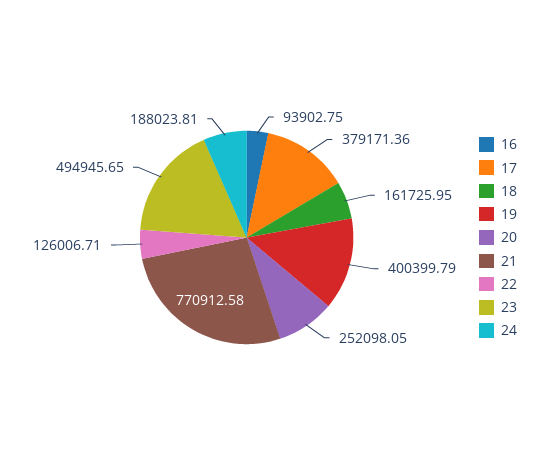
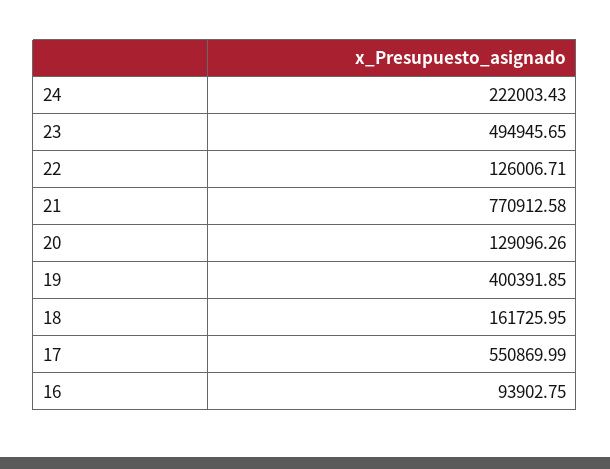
17: 379171.36 -> 550869.99
19: 400399.79 -> 400391.85
20: 252098.05 -> 129096.26
24: 188023.81 -> 222003.43

